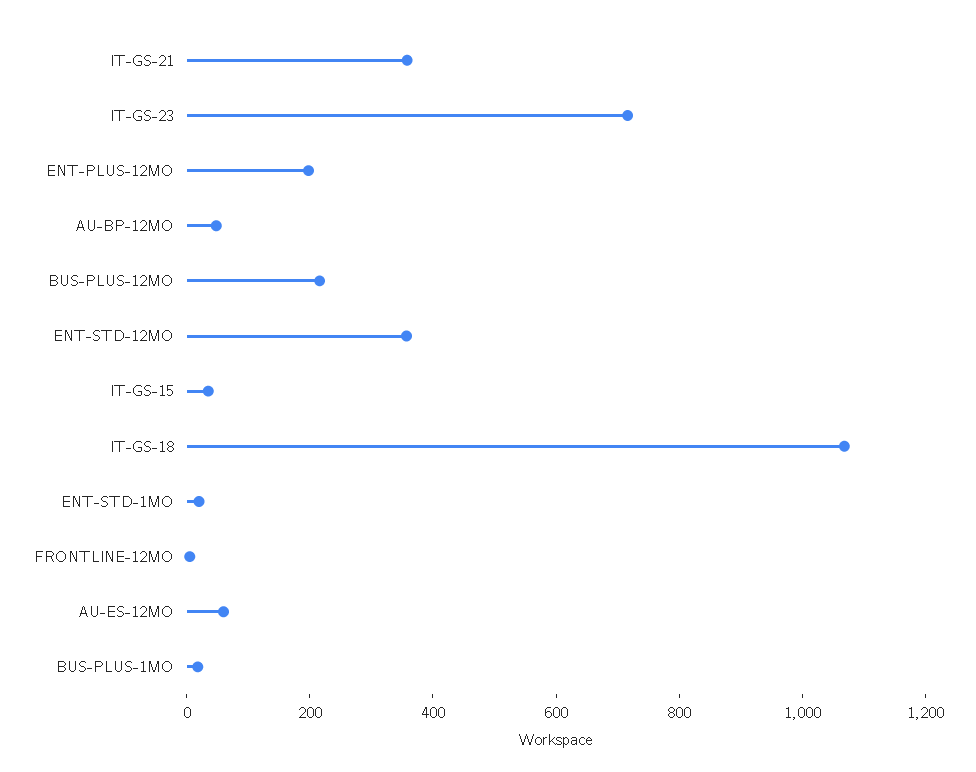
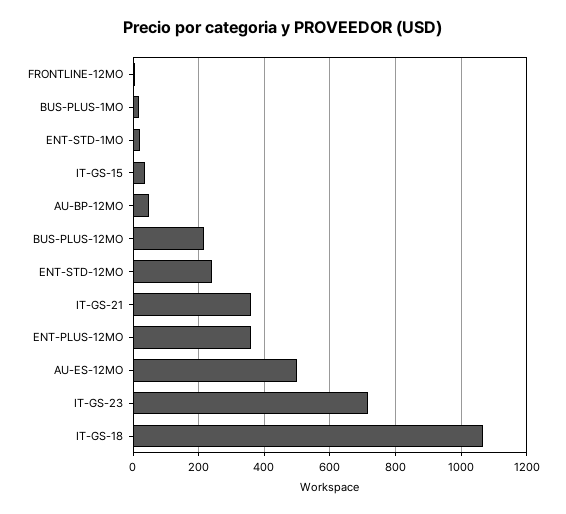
ENT-PLUS-12MO: 200 -> 360
ENT-STD-12MO: 350 -> 240
AU-ES-12MO: 50 -> 500

